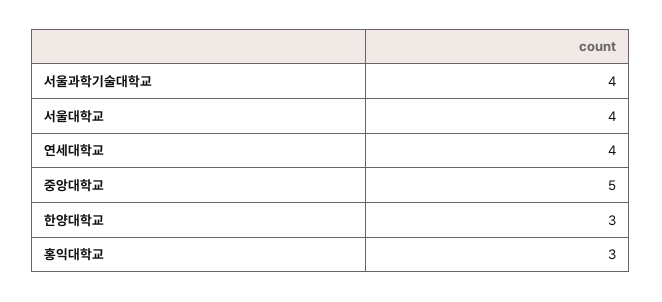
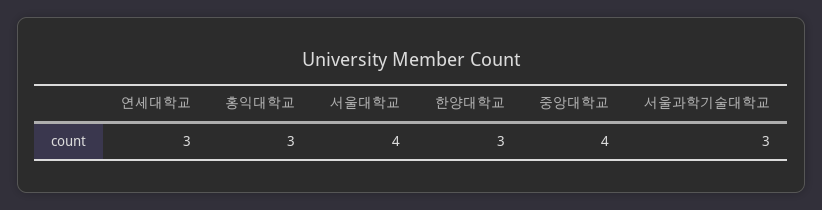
서울과학기술대학교: 4 -> 3
연세대학교: 4 -> 3
중앙대학교: 5 -> 4

